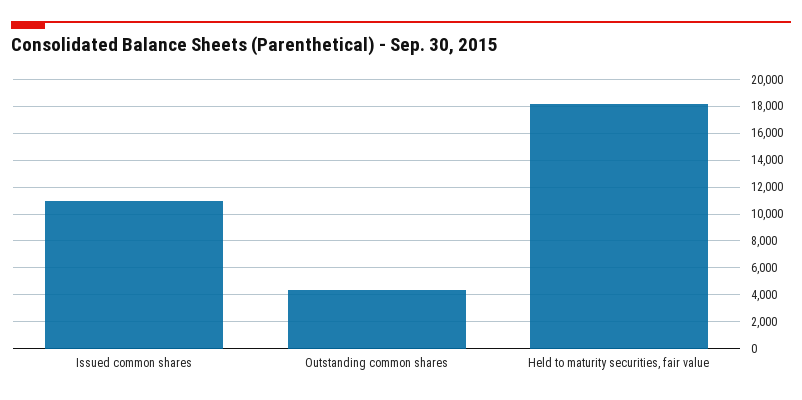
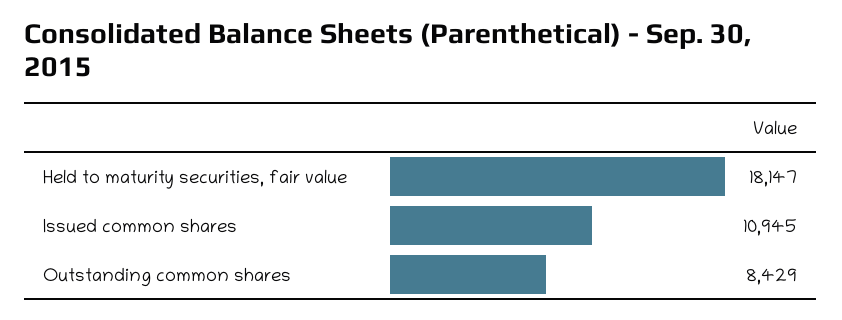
Outstanding common shares: 4500 -> 8429

